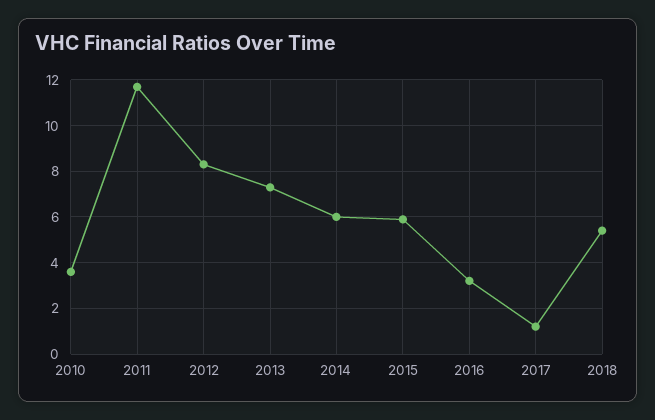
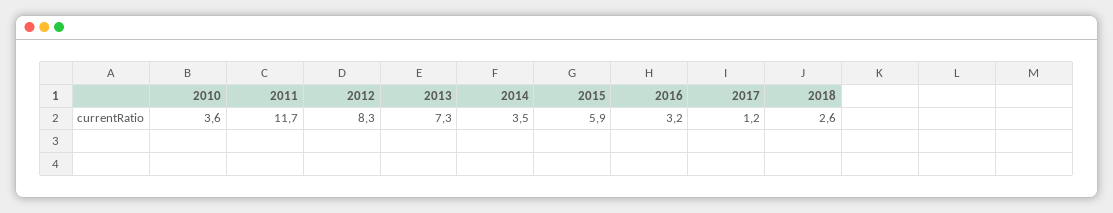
2014: 6 -> 3.5
2018: 5.5 -> 2.6

